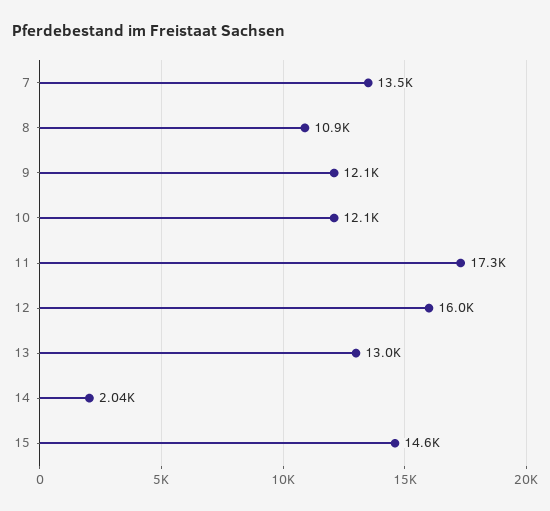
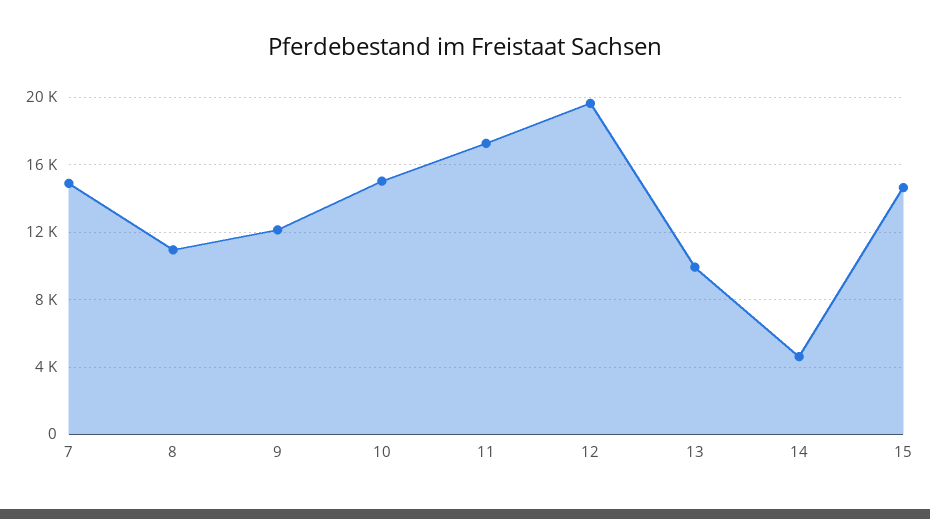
7: 13500 -> 15000
10: 12100 -> 15000
12: 16000 -> 19500
13: 13000 -> 10000
14: 2040 -> 4500

